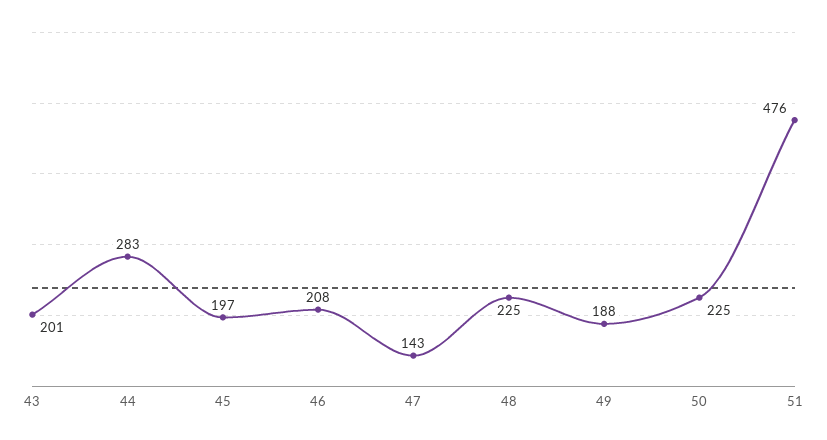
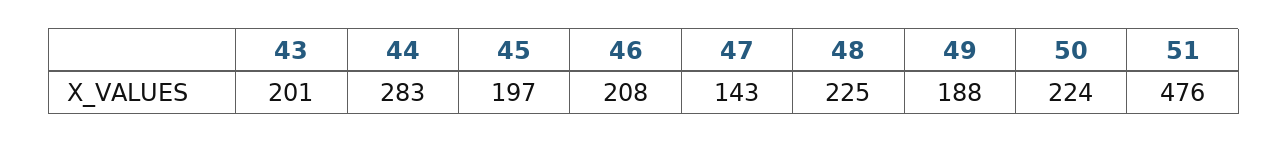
50: 225 -> 224

